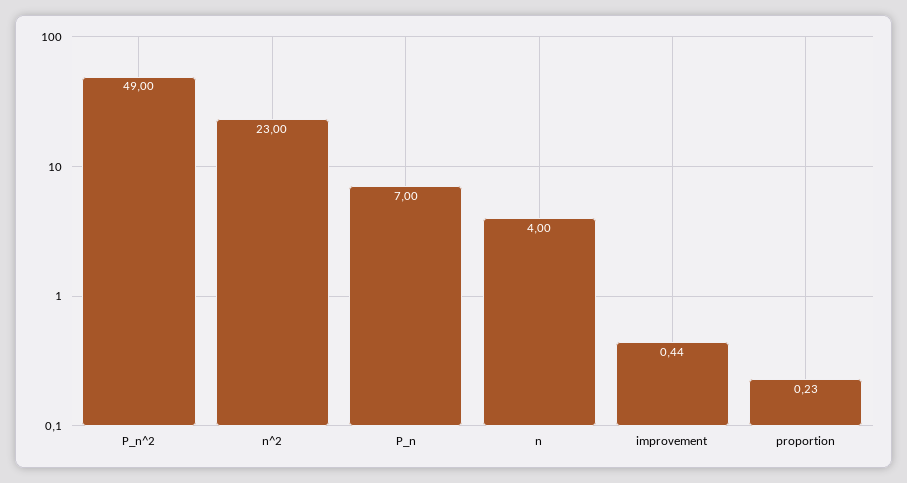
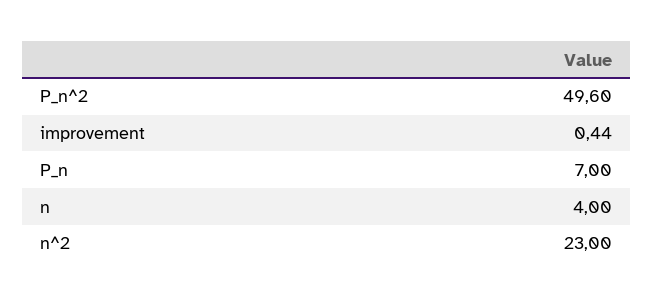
P_n^2: 49 -> 49.6
proportion: 0.23 -> none

